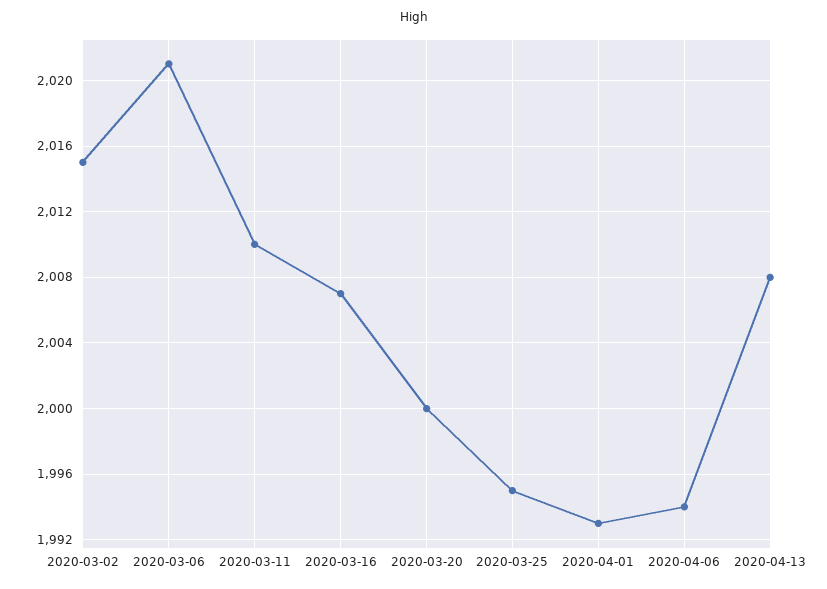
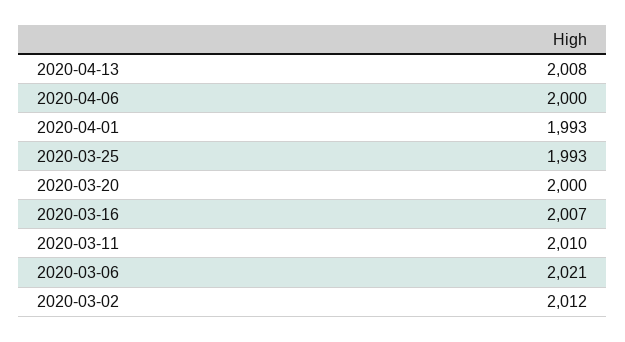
2020-03-02: 2015 -> 2012
2020-03-25: 1995 -> 1993
2020-04-06: 1994 -> 2000

